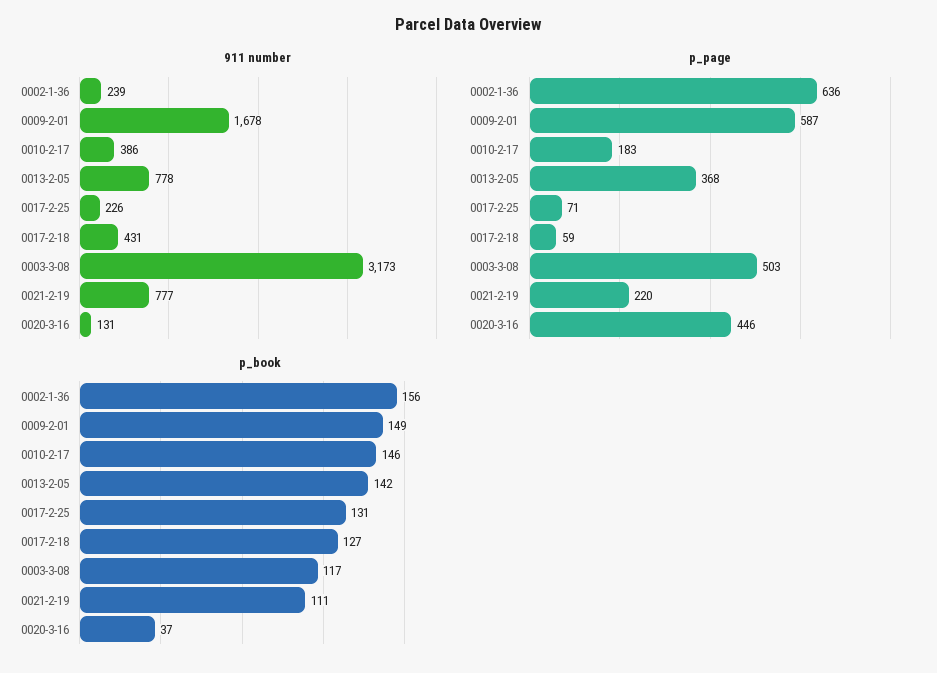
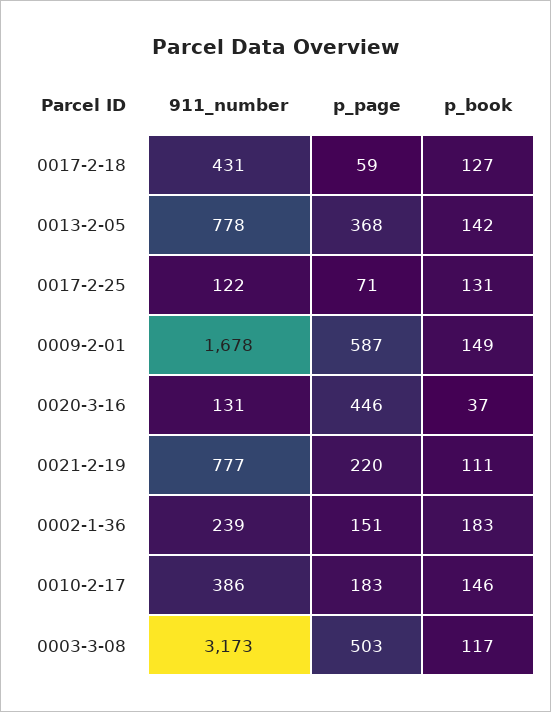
911 number, 0017-2-25: 226 -> 122
p_page, 0002-1-36: 636 -> 151
p_book, 0002-1-36: 156 -> 183

